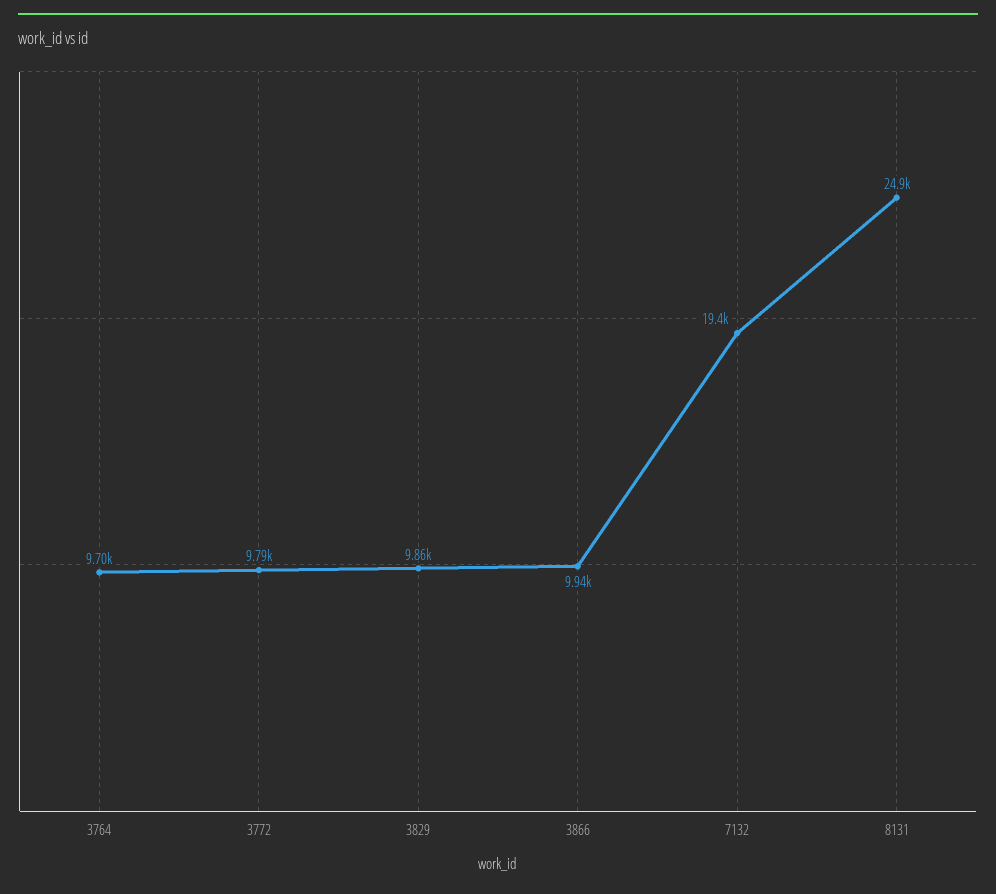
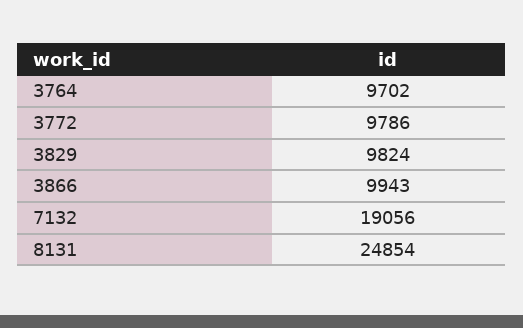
3829: 9860 -> 9824
7132: 19400 -> 19056

